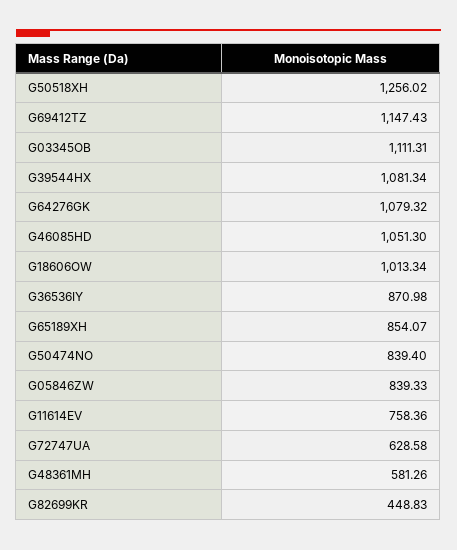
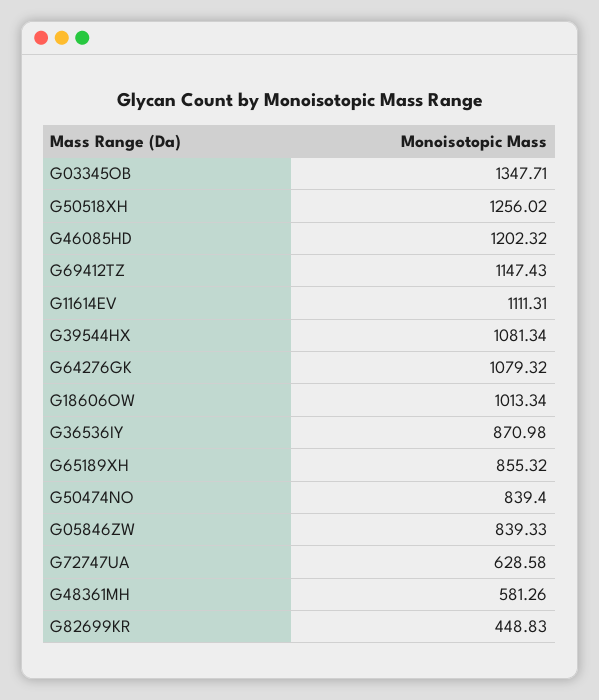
G03345OB: 1111.31 -> 1347.71
G46085HD: 1051.3 -> 1202.32
G65189XH: 854.07 -> 855.32
G11614EV: 758.36 -> 1111.31

